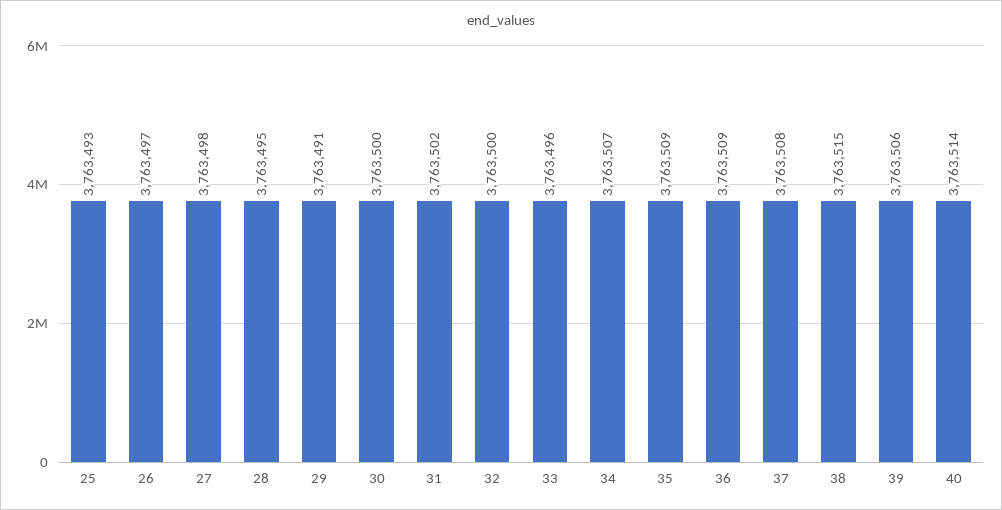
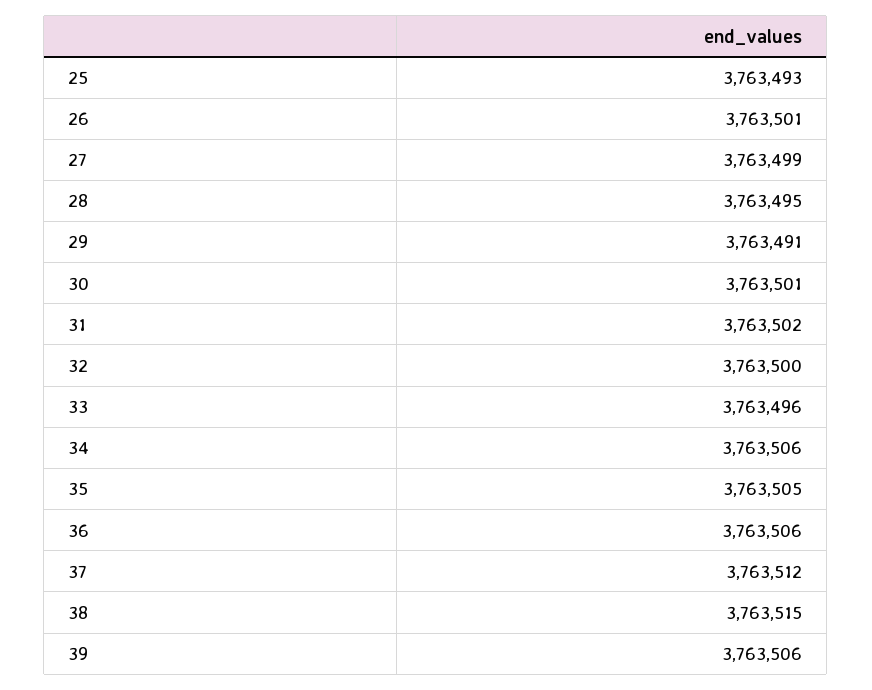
26: 3763497 -> 3763501
27: 3763498 -> 3763499
30: 3763500 -> 3763501
34: 3763507 -> 3763506
35: 3763509 -> 3763505
36: 3763509 -> 3763506
37: 3763508 -> 3763512
40: 3763514 -> none

